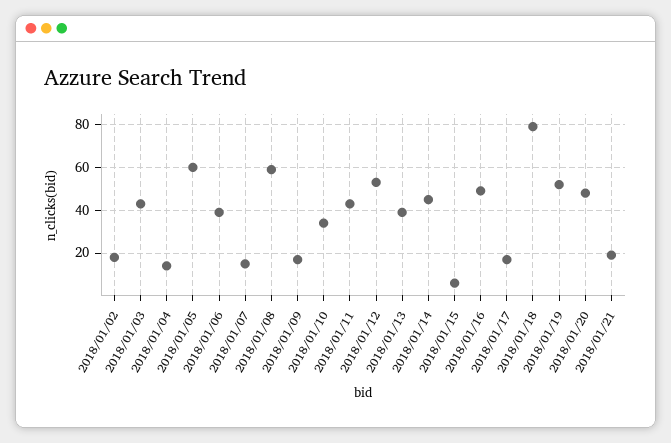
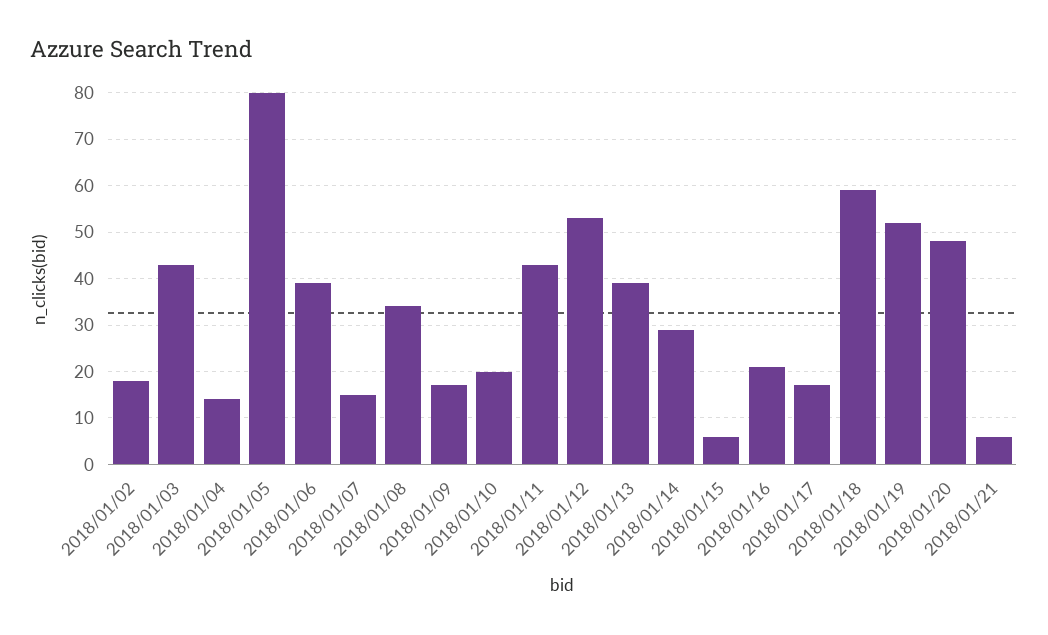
2018/01/05: 60 -> 80
2018/01/08: 60 -> 35
2018/01/10: 35 -> 20
2018/01/14: 45 -> 30
2018/01/16: 50 -> 20
2018/01/18: 80 -> 60
2018/01/21: 20 -> 5

